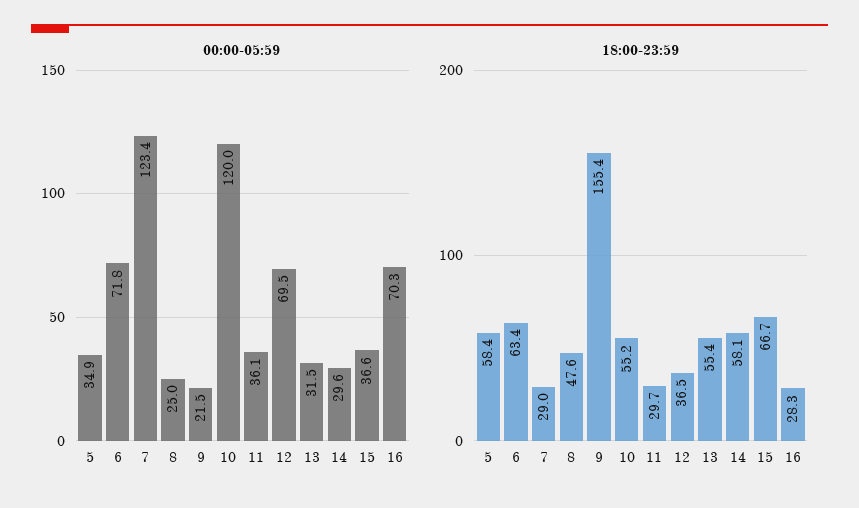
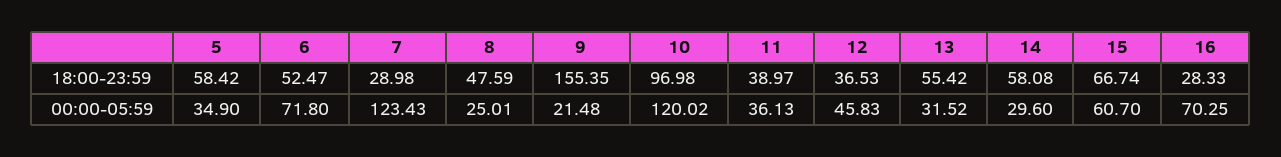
00:00-05:59, 12: 69.5 -> 45.83
00:00-05:59, 15: 36.6 -> 60.7
18:00-23:59, 6: 63.4 -> 52.47
18:00-23:59, 10: 55.2 -> 96.98
18:00-23:59, 11: 29.7 -> 38.97

